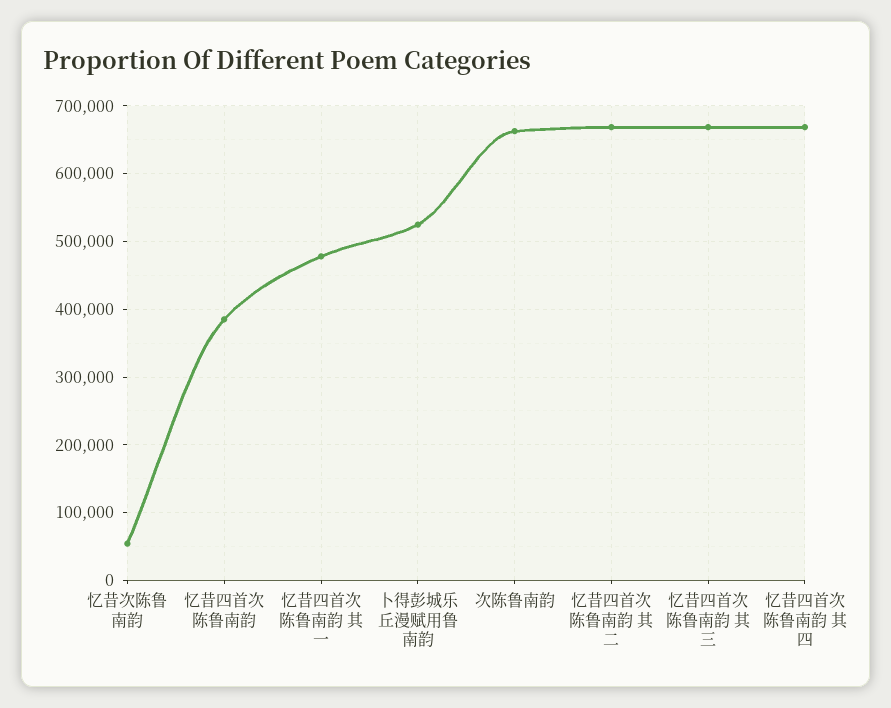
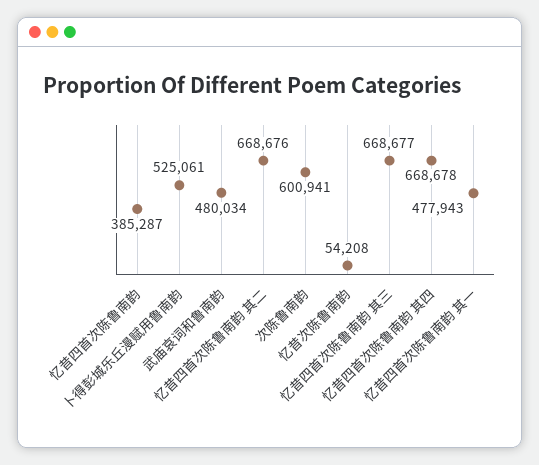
次陈鲁南韵: 660000 -> 600941
武庙哀词和鲁南韵: none -> 480034

